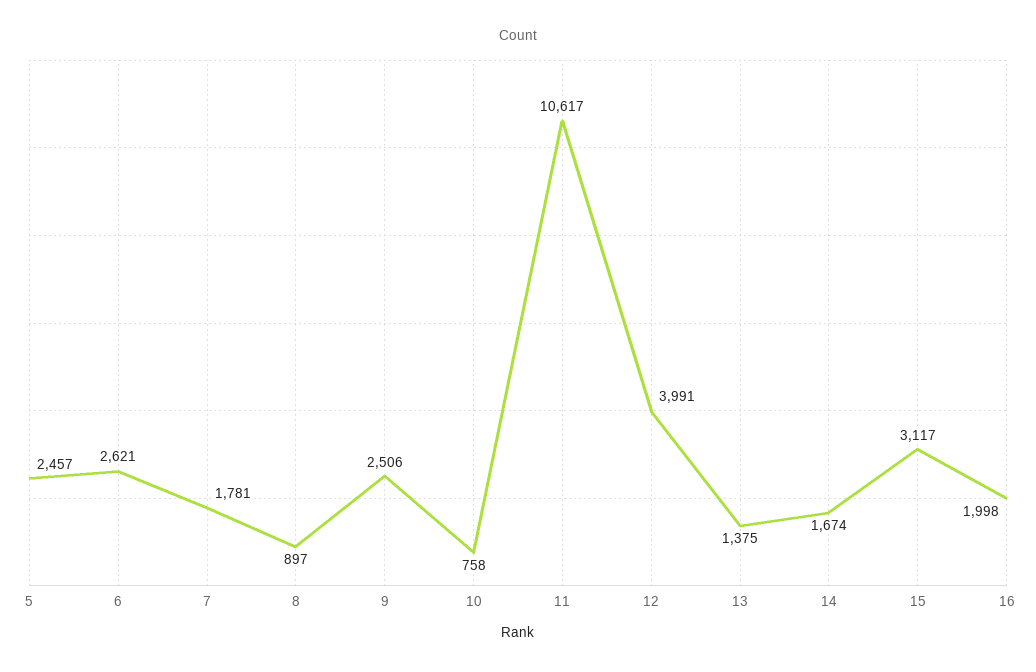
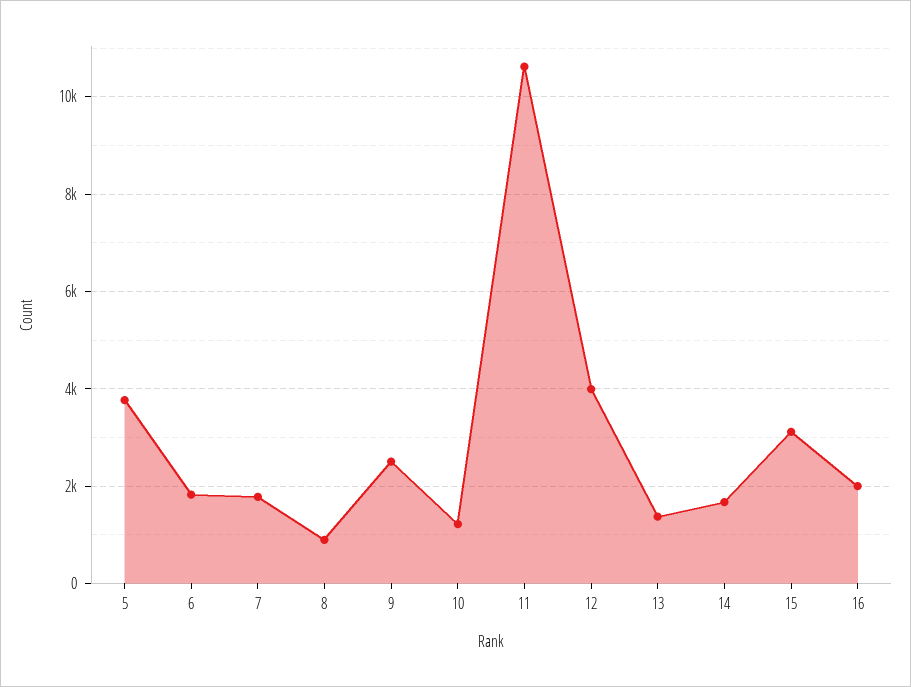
5: 2457 -> 3800
6: 2621 -> 1800
10: 758 -> 1200

